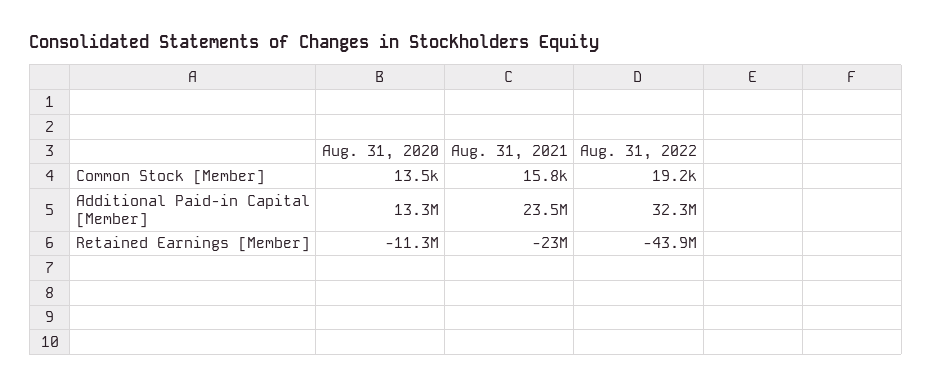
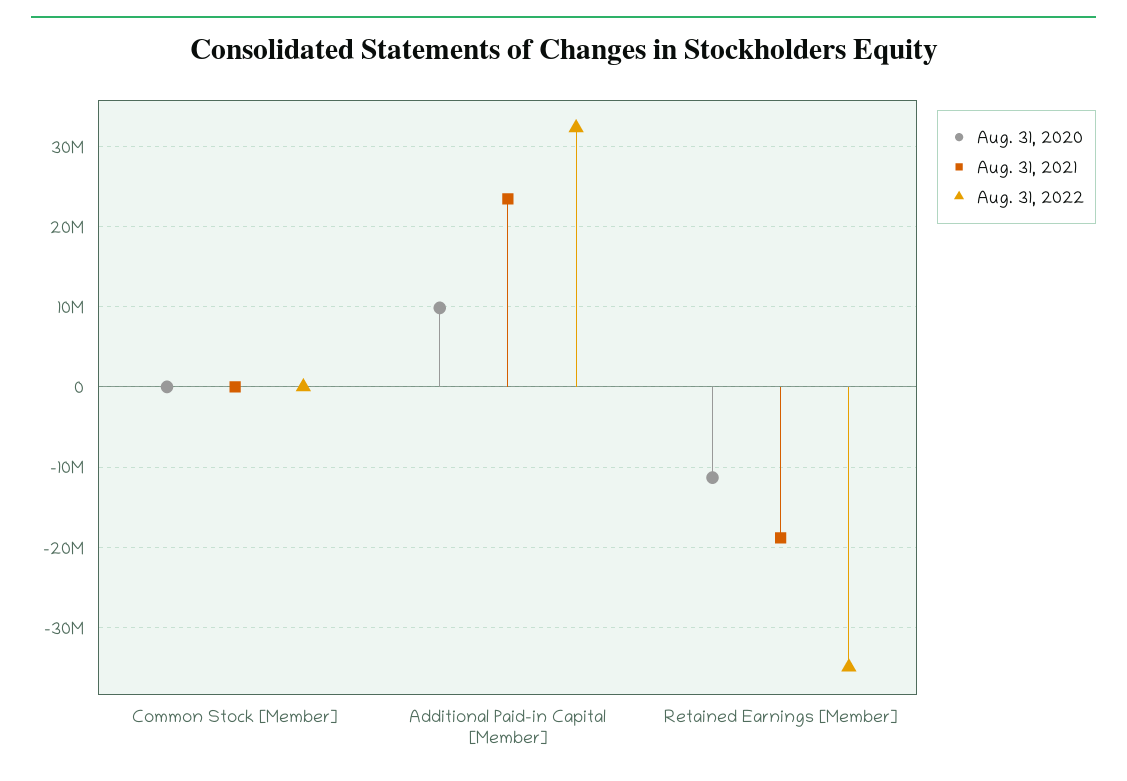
Aug. 31, 2020, Additional Paid-in Capital [Member]: 13300000 -> 10000000
Aug. 31, 2021, Retained Earnings [Member]: -23000000 -> -19000000
Aug. 31, 2022, Retained Earnings [Member]: -43900000 -> -35000000

